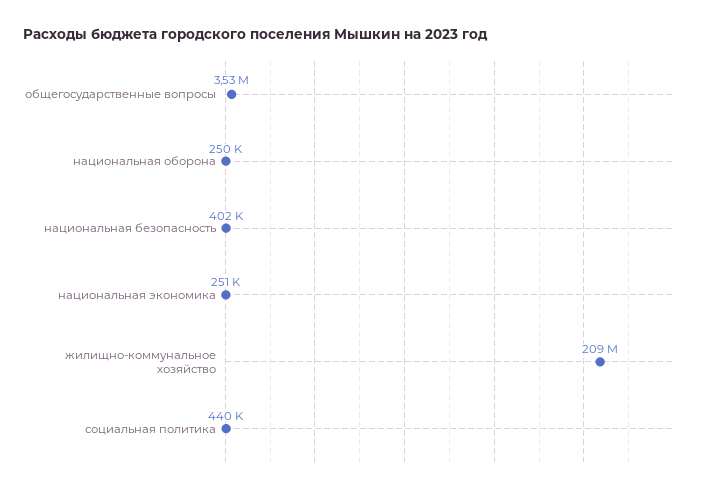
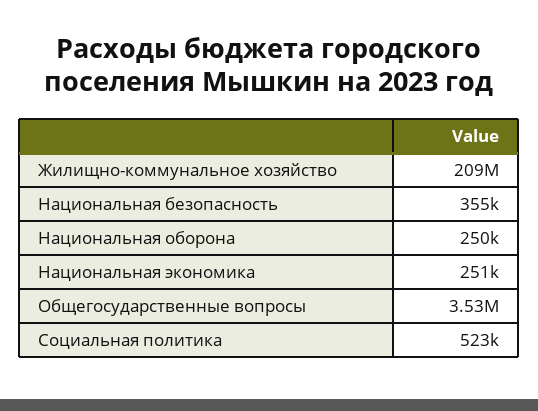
национальная безопасность: 402000 -> 355000
социальная политика: 440000 -> 523000

